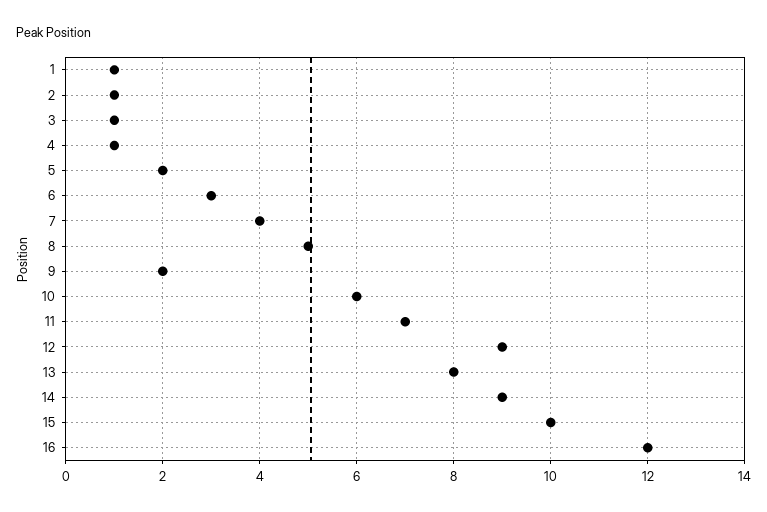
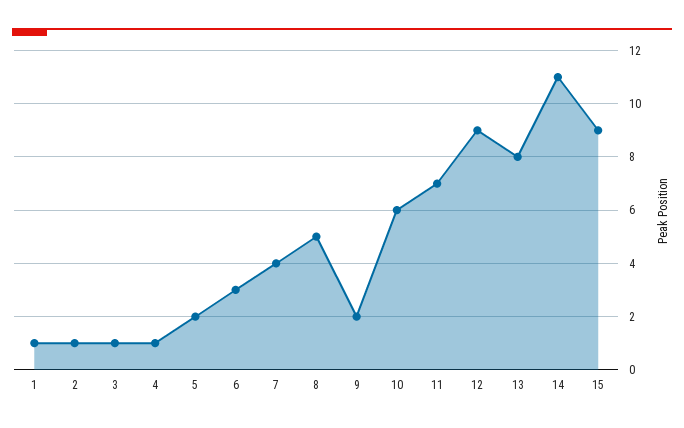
14: 9 -> 11
15: 10 -> 9
16: 12 -> none

